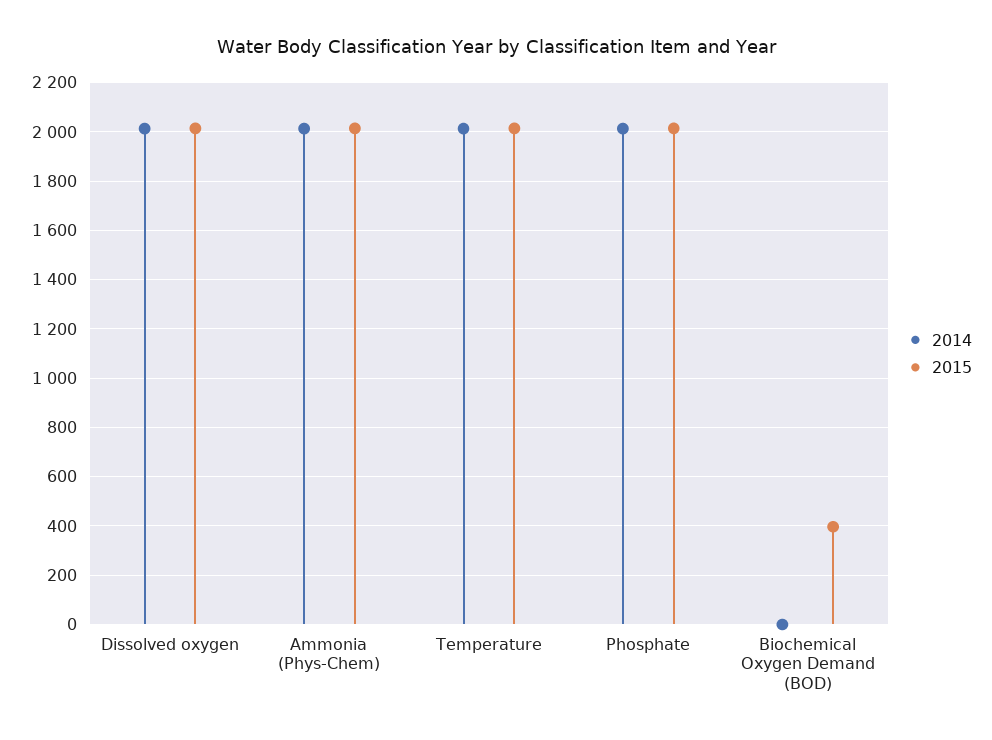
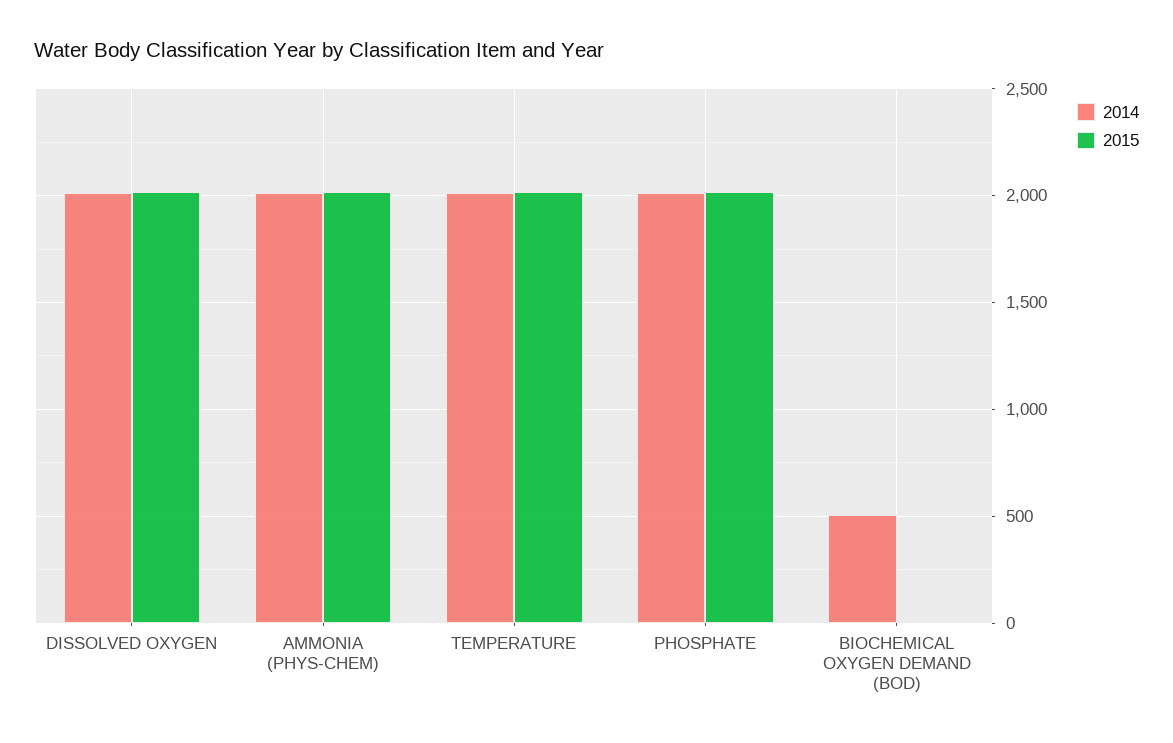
2014, Biochemical Oxygen Demand (BOD): 0 -> 500
2015, Biochemical Oxygen Demand (BOD): 400 -> 0

